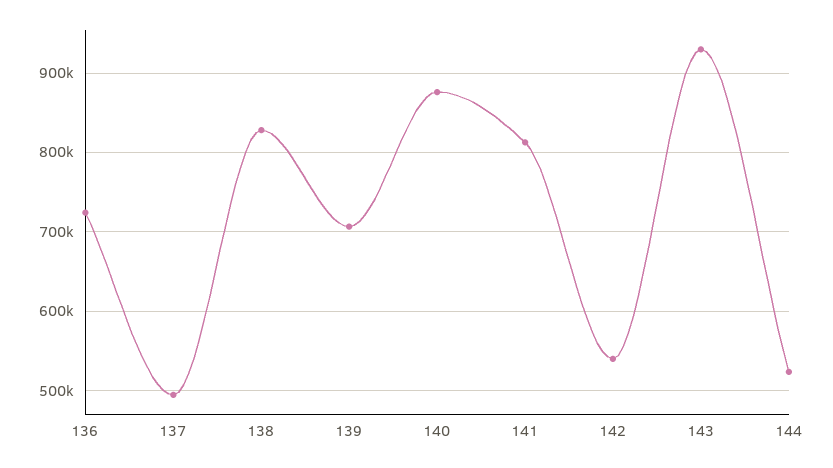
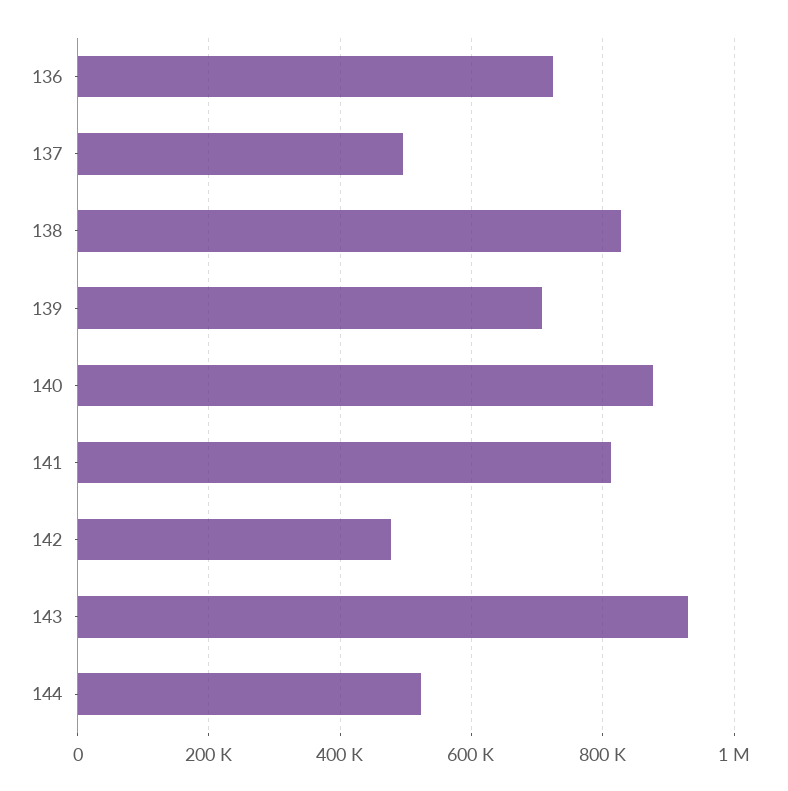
142: 540000 -> 480000

